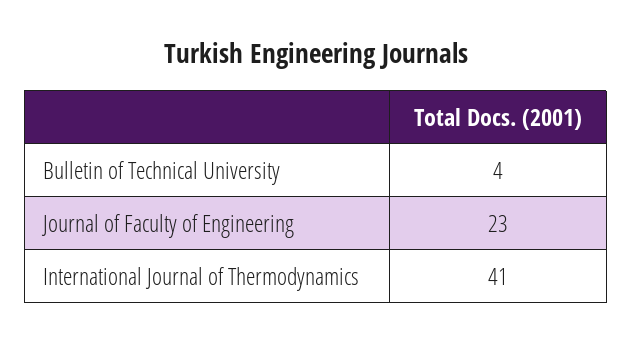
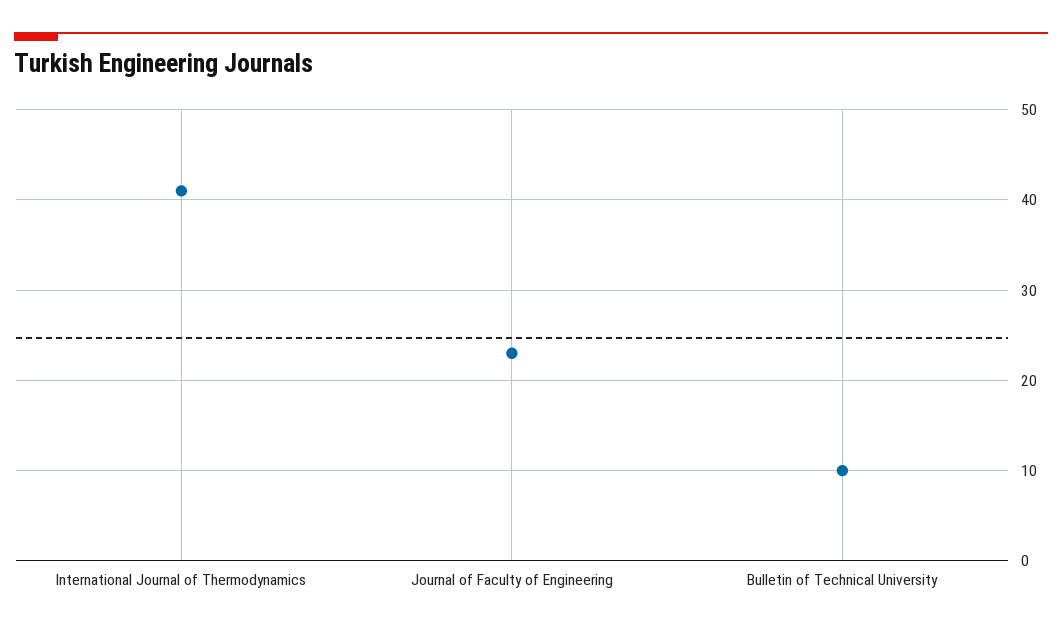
Bulletin of Technical University: 4 -> 10

